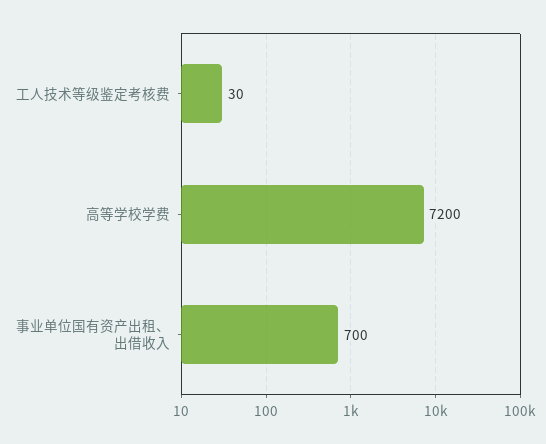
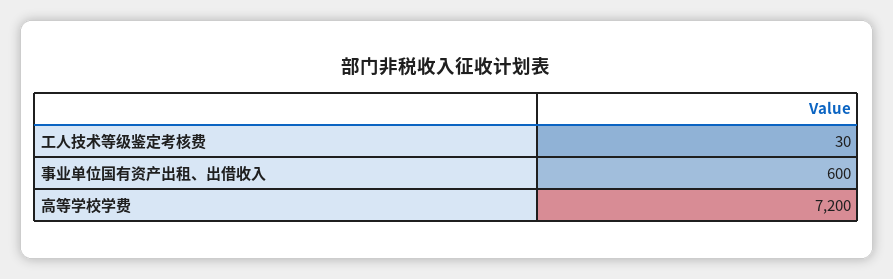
事业单位国有资产出租、出借收入: 700 -> 600

